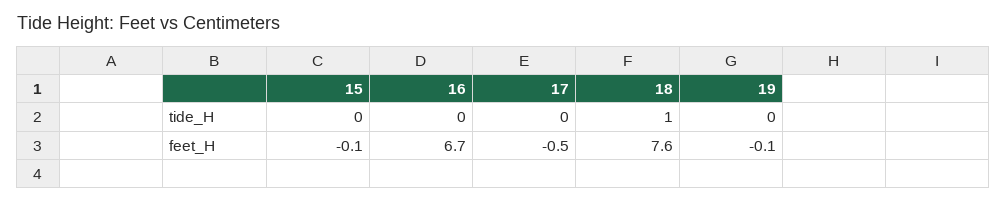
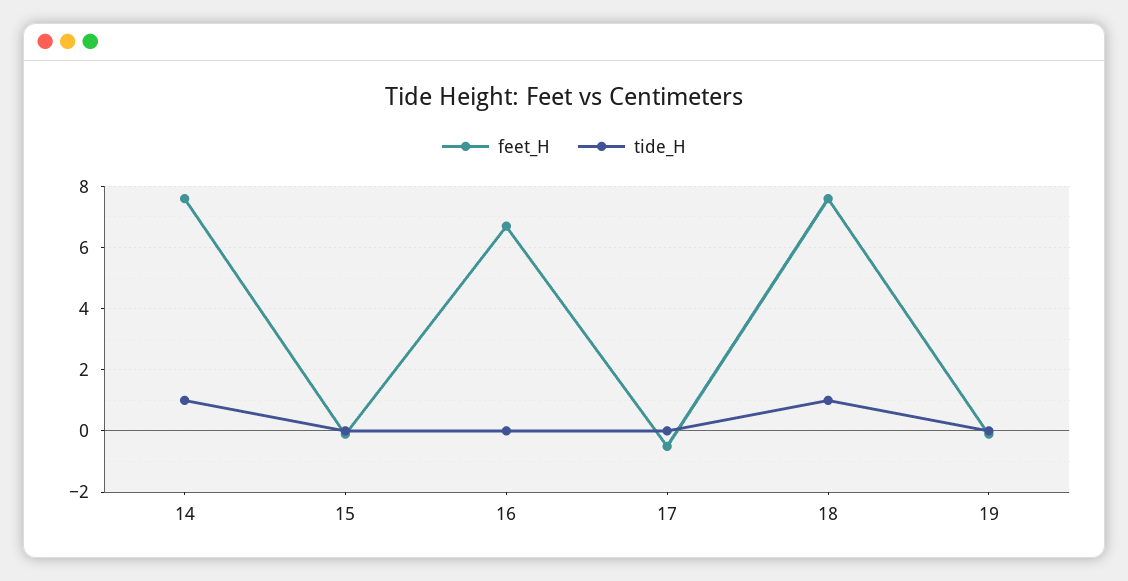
feet_H, 14: none -> 7.5
tide_H, 14: none -> 1

